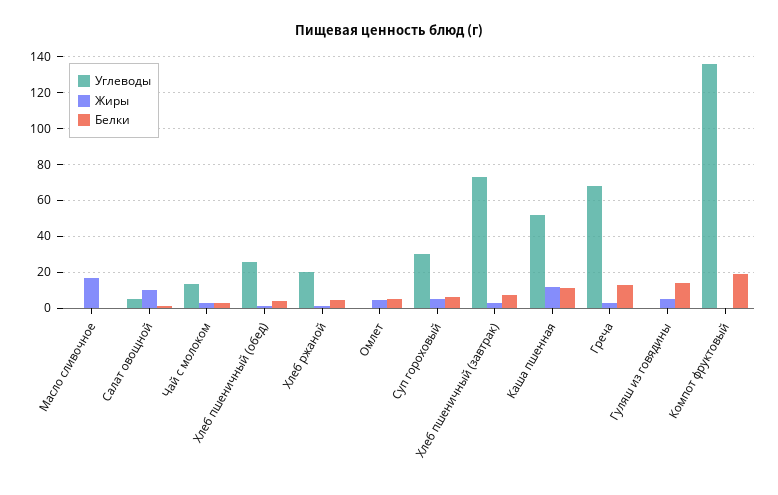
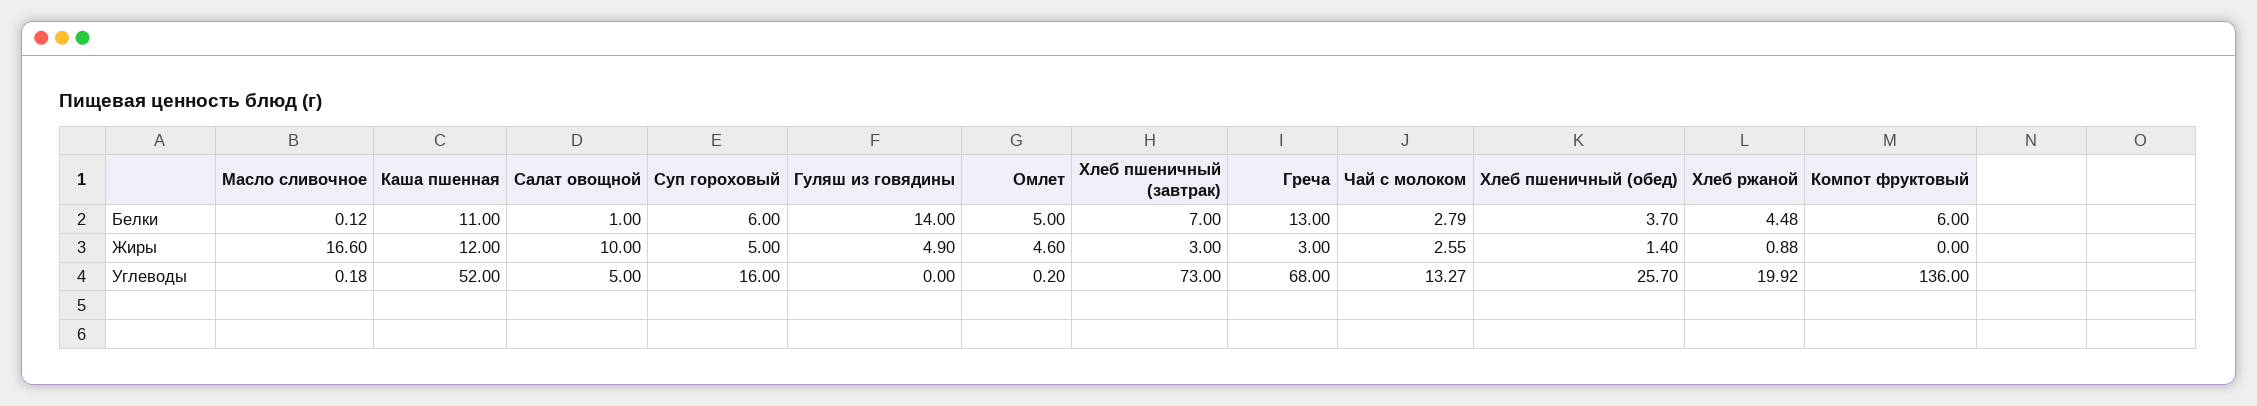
Углеводы, Суп гороховый: 30 -> 16
Белки, Компот фруктовый: 20 -> 6

